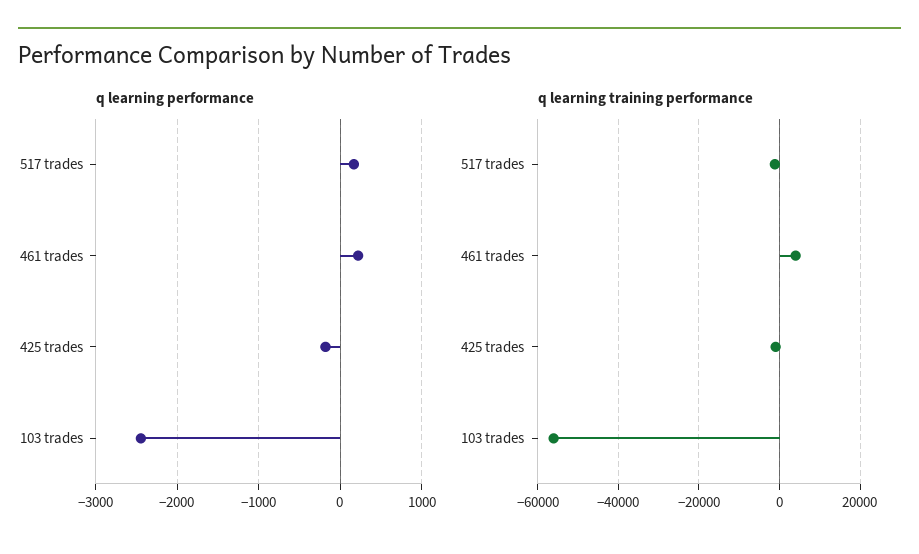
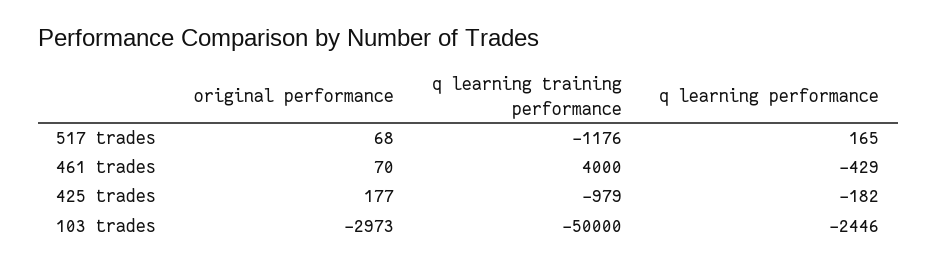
q learning performance, 461 trades: 200 -> -429
q learning training performance, 103 trades: -56000 -> -50000
original performance, 517 trades: none -> 68
original performance, 461 trades: none -> 70
original performance, 425 trades: none -> 177
original performance, 103 trades: none -> -2973

